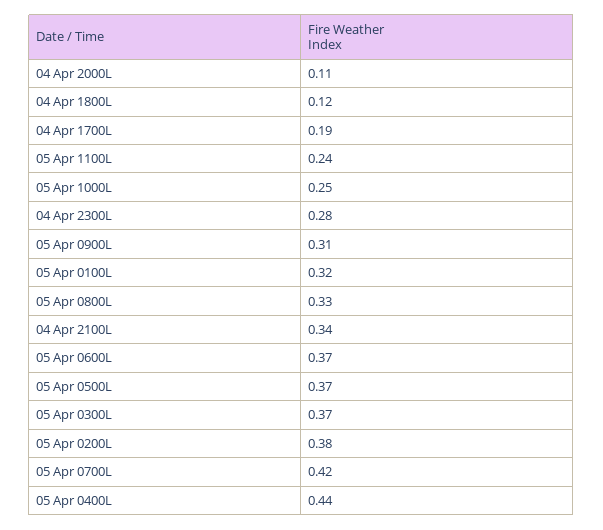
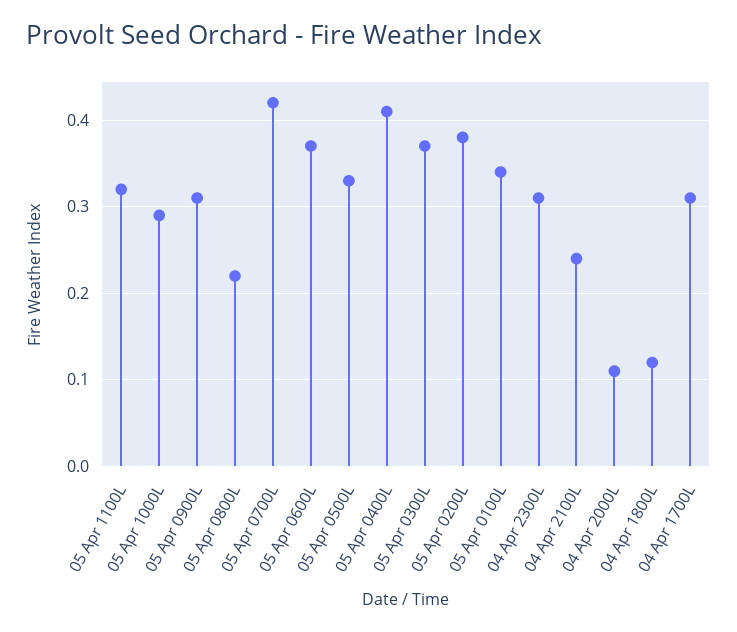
04 Apr 1700L: 0.19 -> 0.31
05 Apr 1100L: 0.24 -> 0.32
05 Apr 1000L: 0.25 -> 0.29
04 Apr 2300L: 0.28 -> 0.31
05 Apr 0100L: 0.32 -> 0.34
05 Apr 0800L: 0.33 -> 0.22
04 Apr 2100L: 0.34 -> 0.24
05 Apr 0500L: 0.37 -> 0.33
05 Apr 0400L: 0.44 -> 0.41

